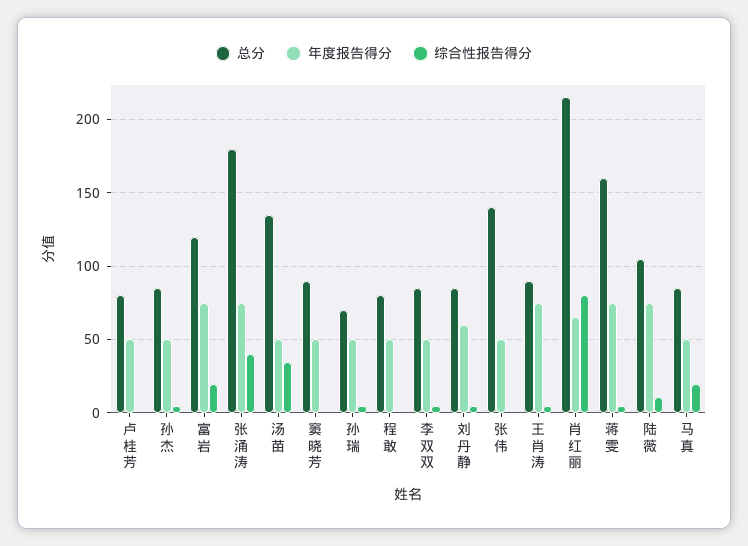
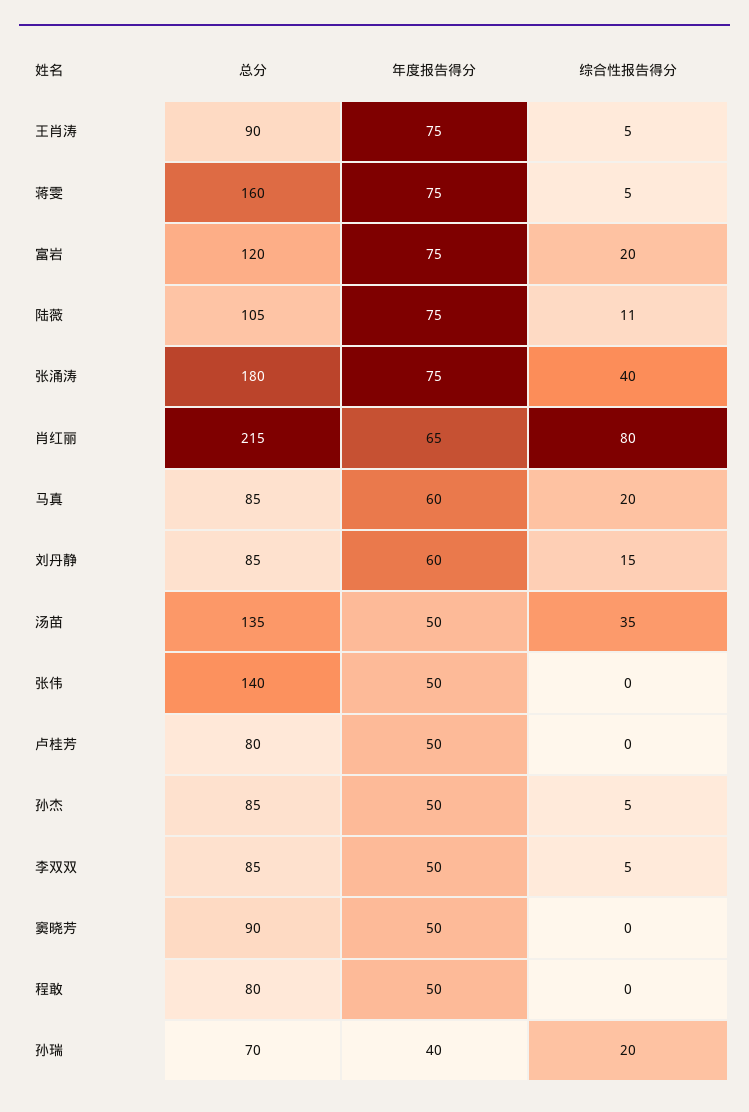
年度报告得分, 孙瑞: 50 -> 40
综合性报告得分, 孙瑞: 5 -> 20
综合性报告得分, 刘丹静: 5 -> 15
年度报告得分, 马真: 50 -> 60

